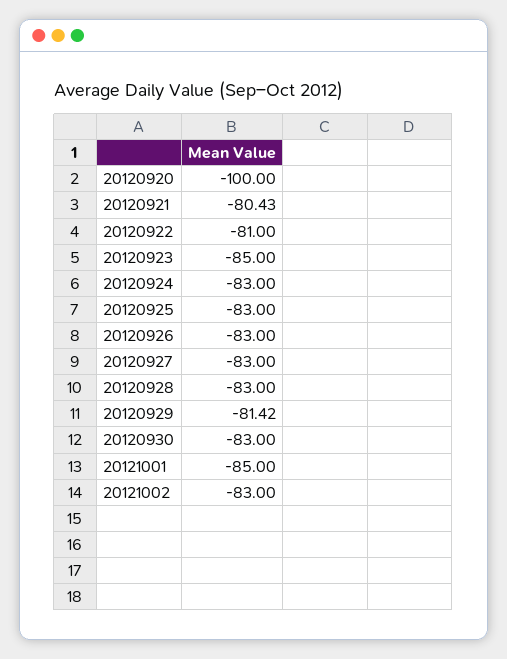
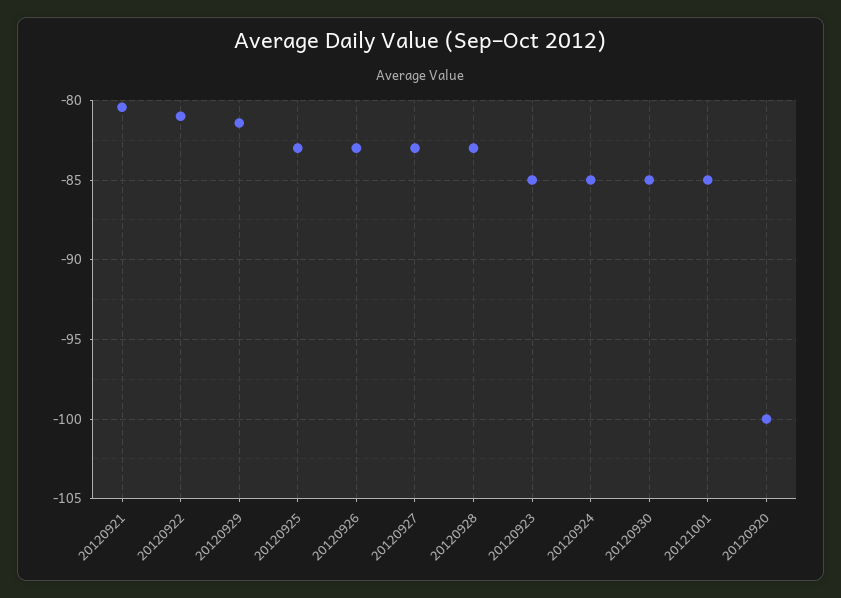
20120924: -83 -> -85
20120930: -83 -> -85
20121002: -83 -> none

